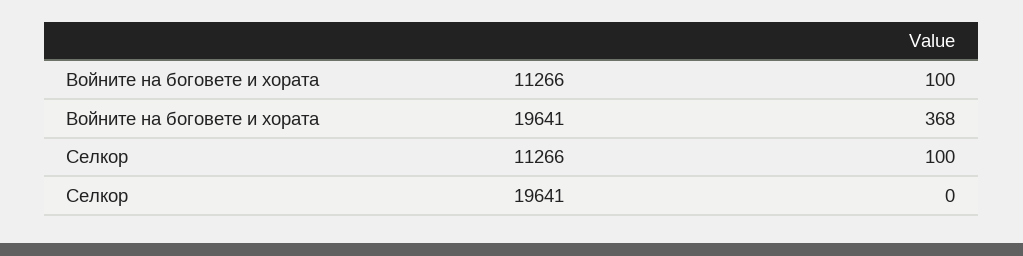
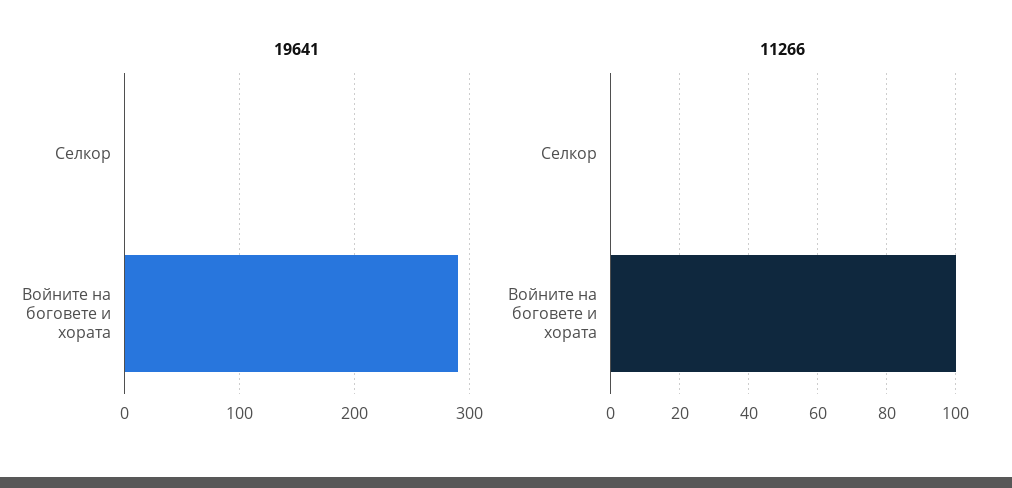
19641, Войните на боговете и хората: 368 -> 290
11266, Селкор: 100 -> 0

